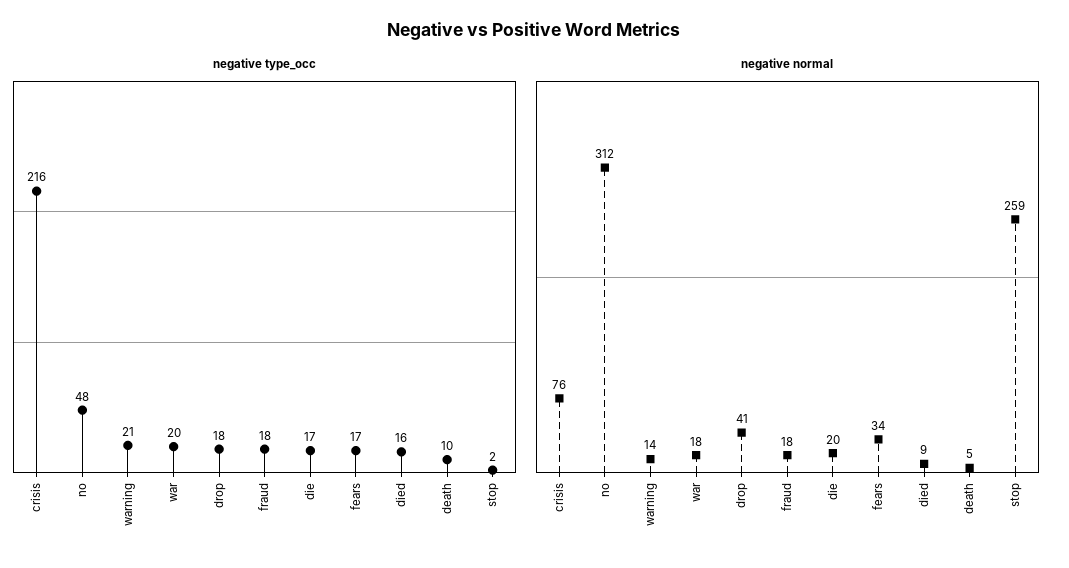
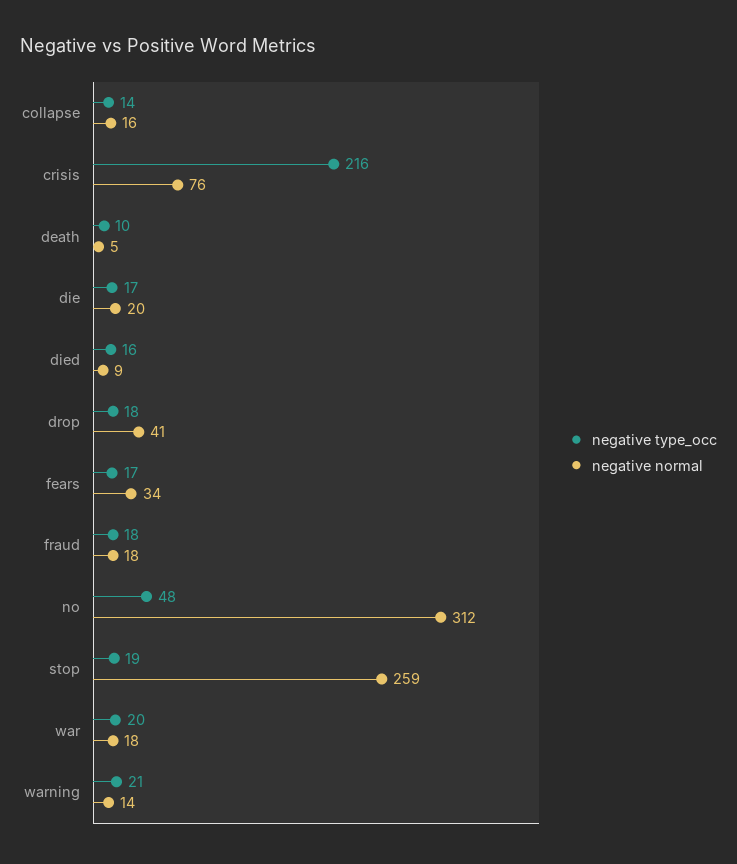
negative type_occ, stop: 2 -> 19
negative type_occ, collapse: none -> 14
negative normal, collapse: none -> 16

